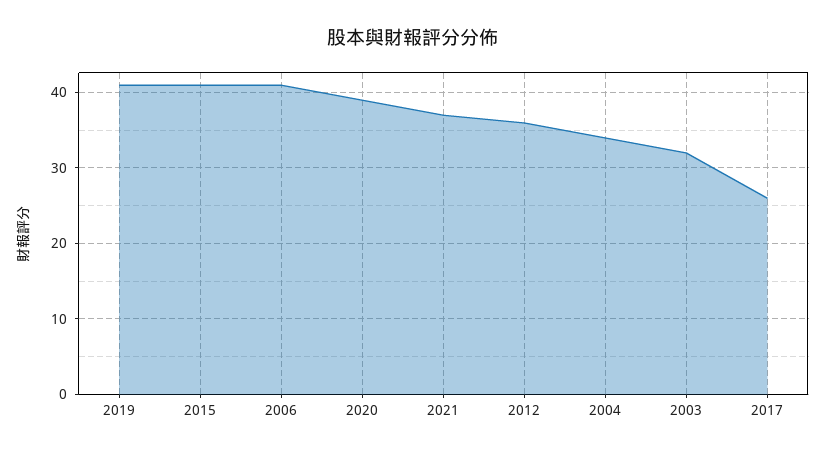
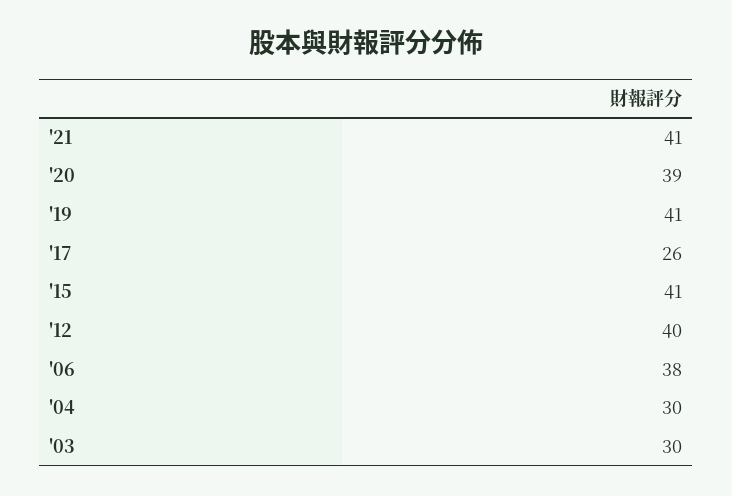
2006: 41 -> 38
2021: 37 -> 41
2012: 36 -> 40
2004: 34 -> 30
2003: 32 -> 30

